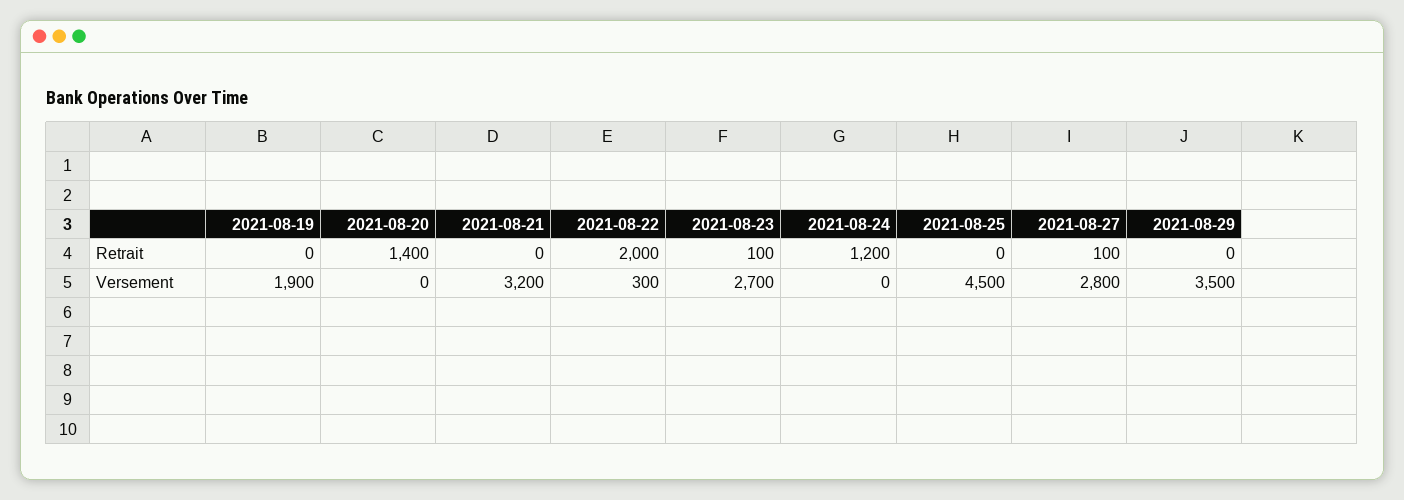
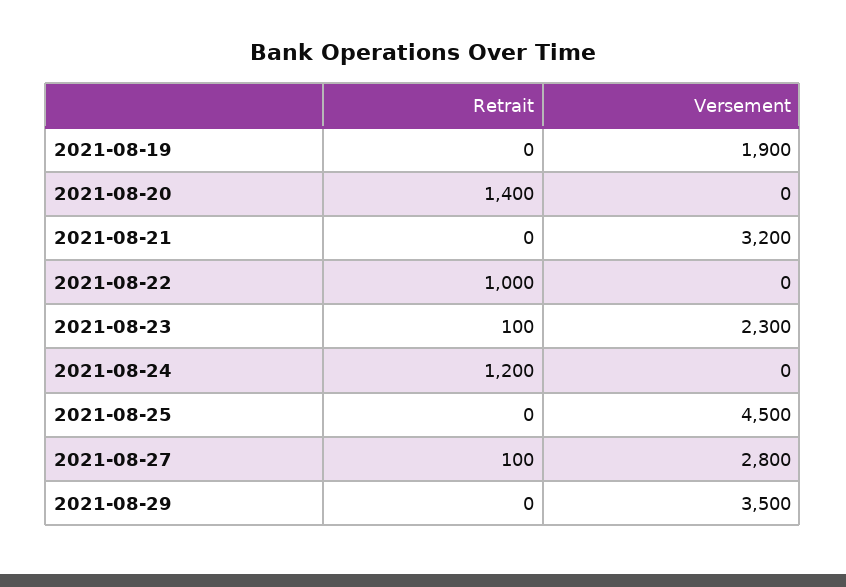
2021-08-22, Retrait: 2000 -> 1000
2021-08-22, Versement: 300 -> 0
2021-08-23, Versement: 2700 -> 2300

